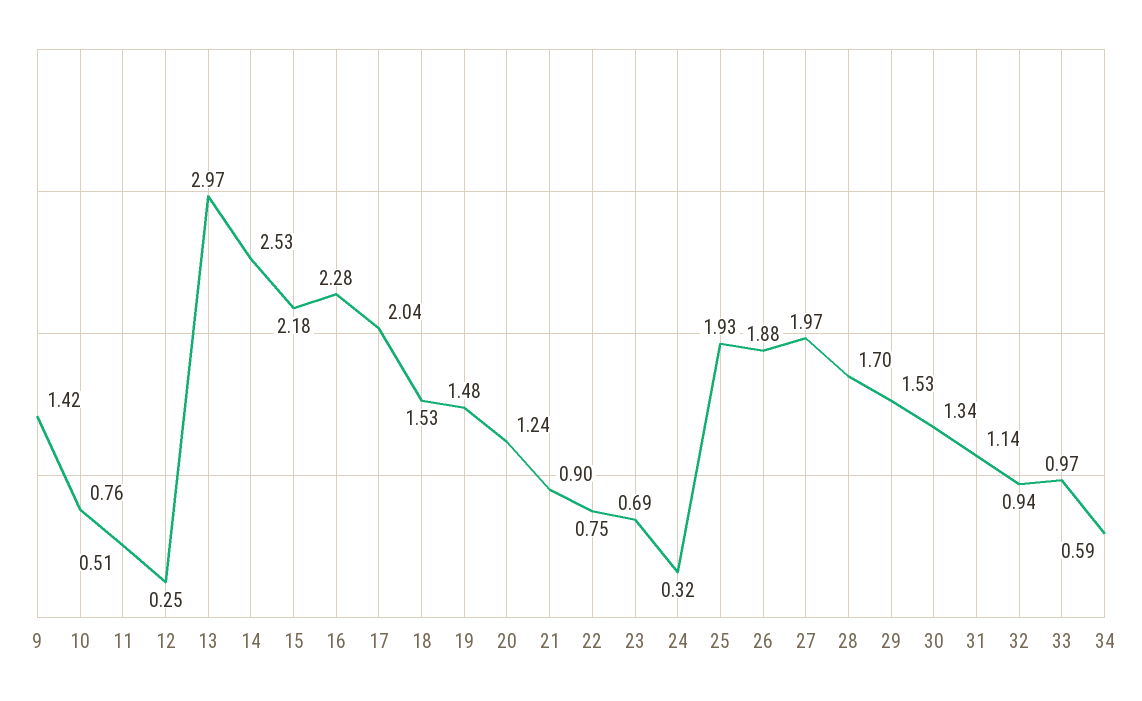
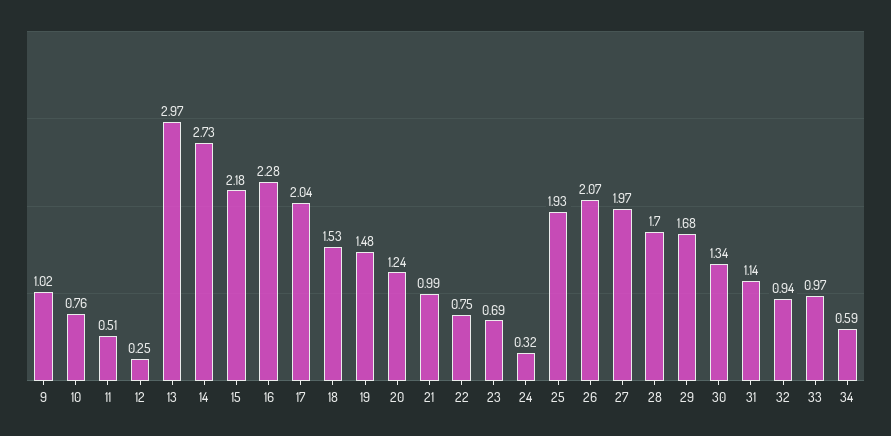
9: 1.42 -> 1.02
14: 2.53 -> 2.73
21: 0.9 -> 0.99
26: 1.88 -> 2.07
29: 1.53 -> 1.68

